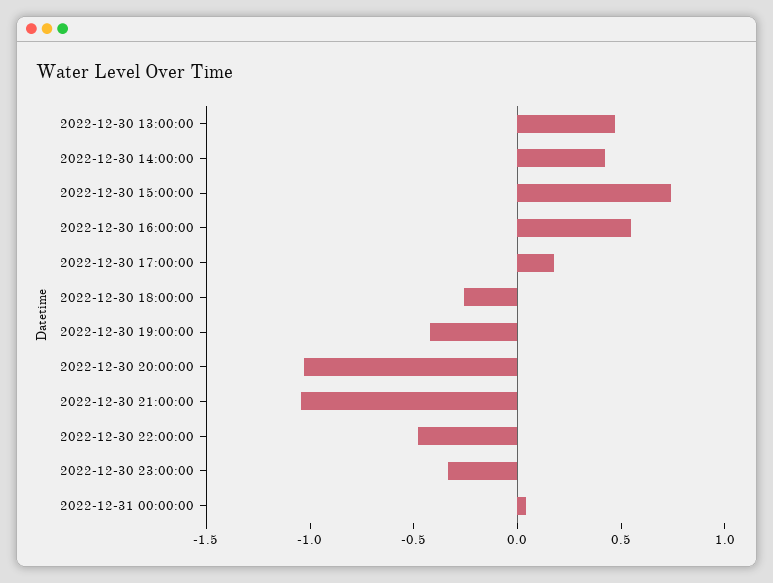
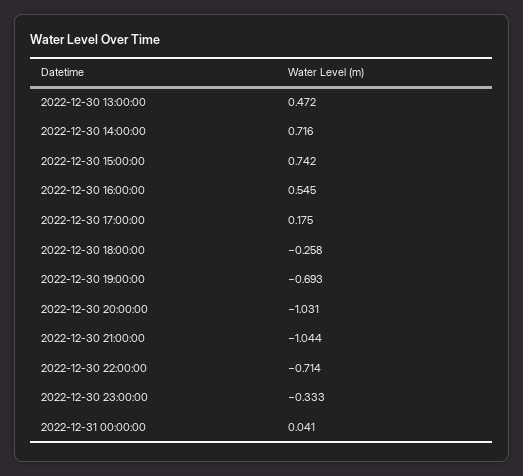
2022-12-30 14:00:00: 0.4 -> 0.716
2022-12-30 19:00:00: -0.4 -> -0.693
2022-12-30 22:00:00: -0.5 -> -0.714

